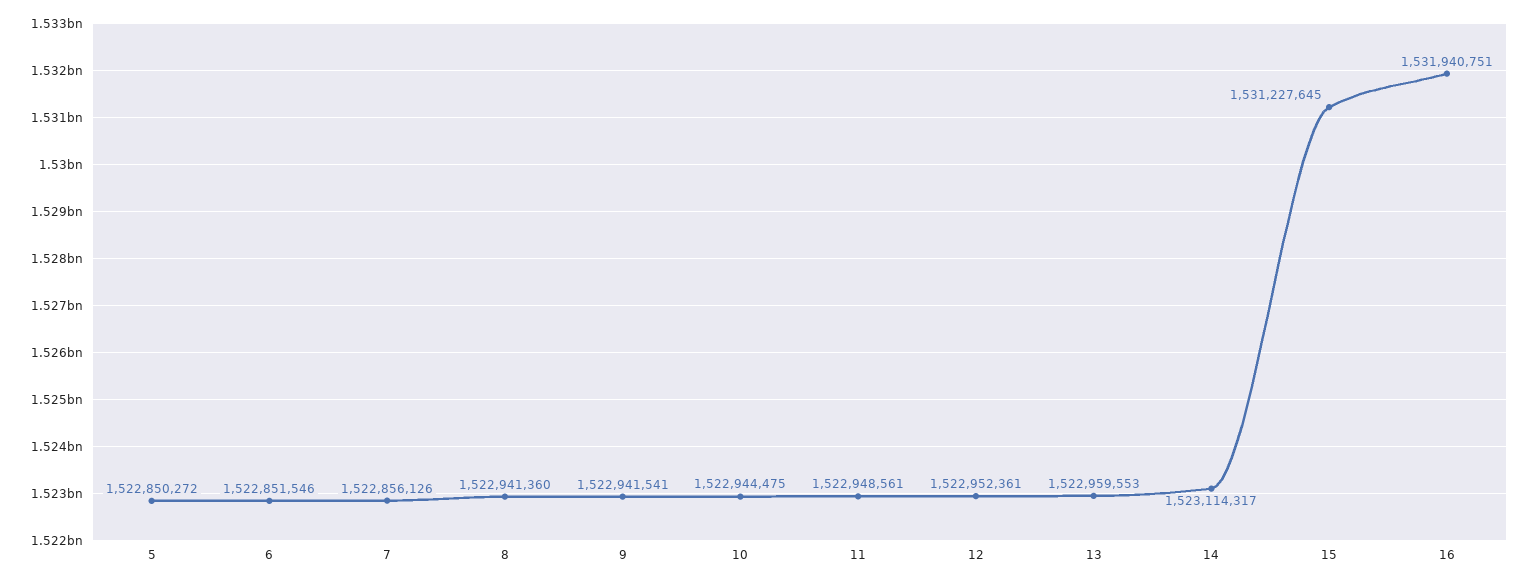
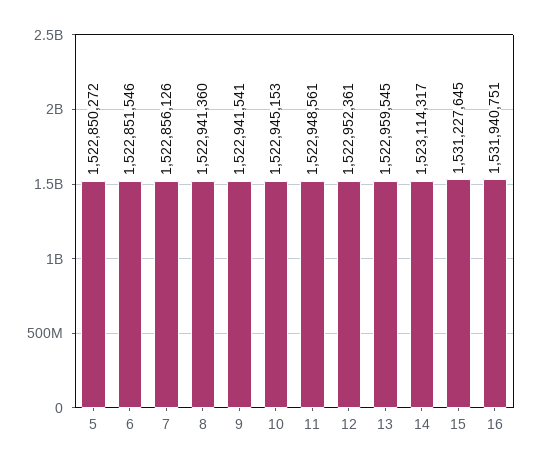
10: 1522944475 -> 1522945153
13: 1522959553 -> 1522959545

